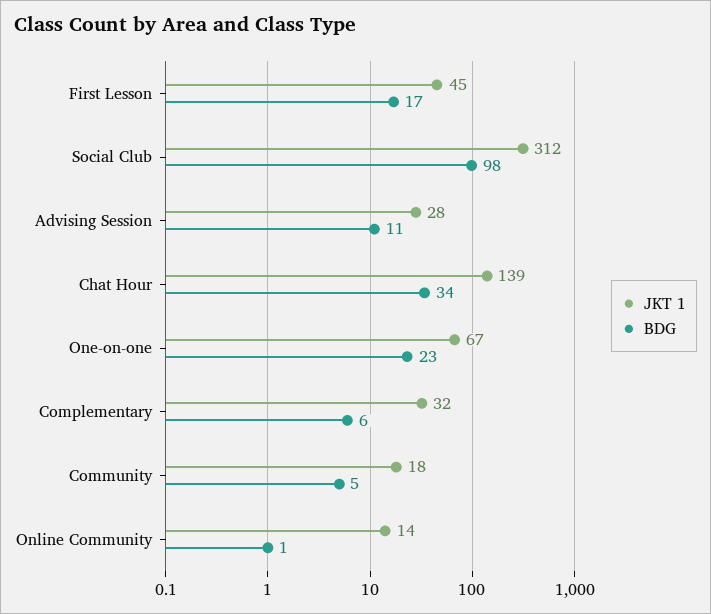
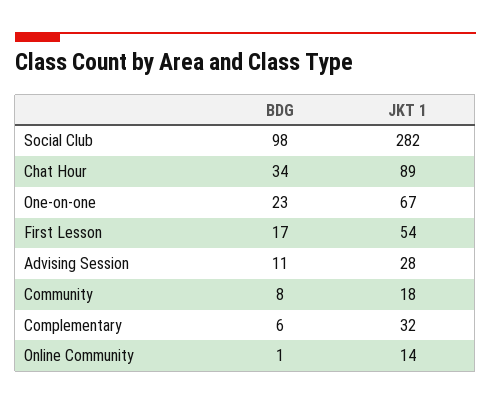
JKT 1, First Lesson: 45 -> 54
JKT 1, Social Club: 312 -> 282
JKT 1, Chat Hour: 139 -> 89
BDG, Community: 5 -> 8

